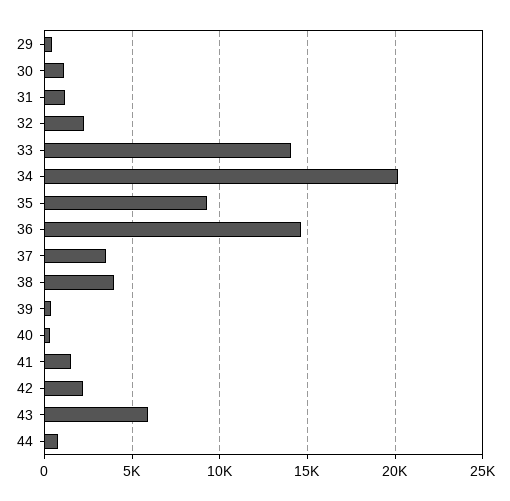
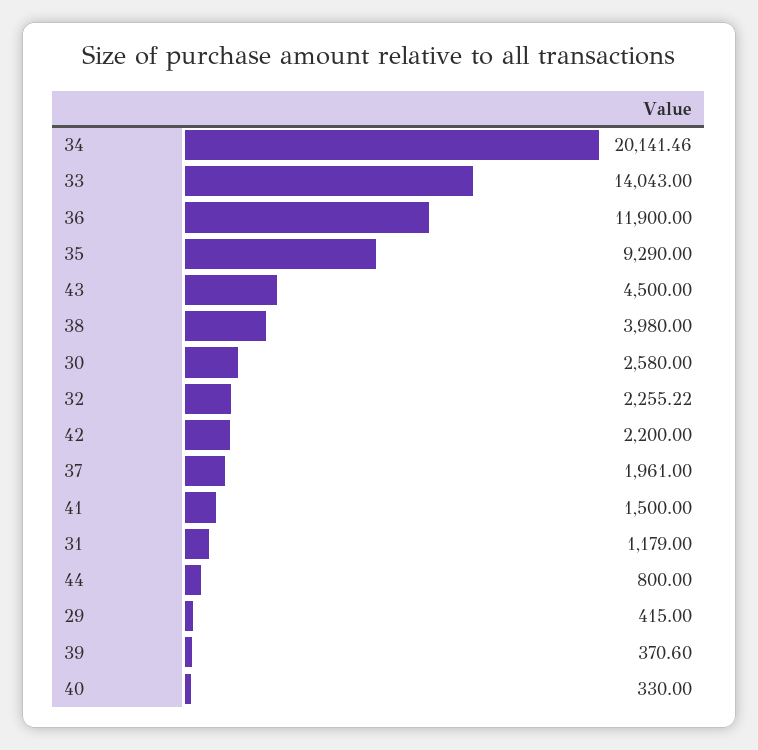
30: 1000 -> 2580
36: 14500 -> 11900
37: 3500 -> 1961
43: 6000 -> 4500

